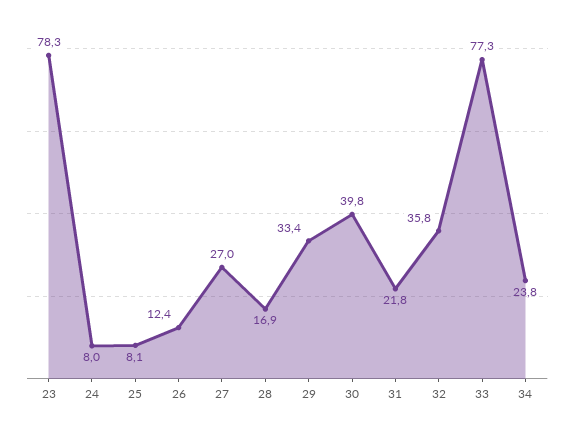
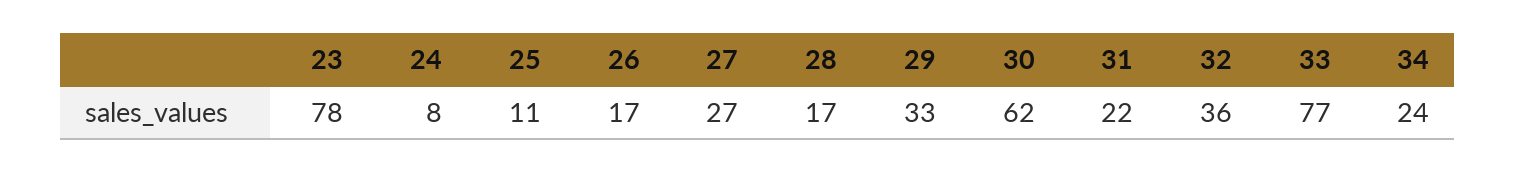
25: 8.1 -> 11
26: 12.4 -> 17
30: 39.8 -> 62

